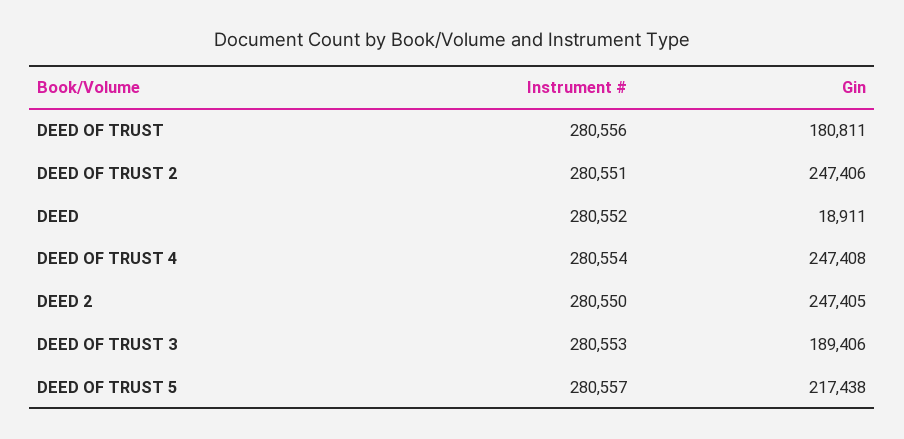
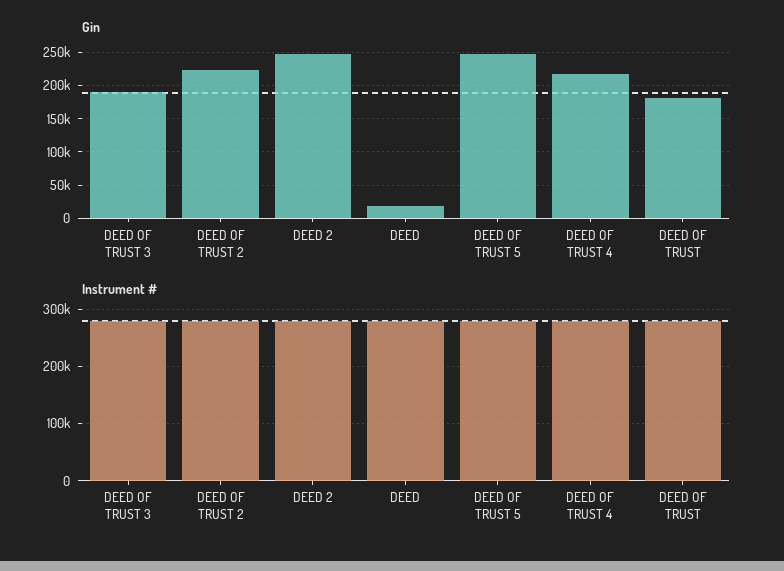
Gin, DEED OF TRUST 2: 247406 -> 220000
Gin, DEED OF TRUST 4: 247408 -> 220000
Gin, DEED OF TRUST 5: 217438 -> 250000

